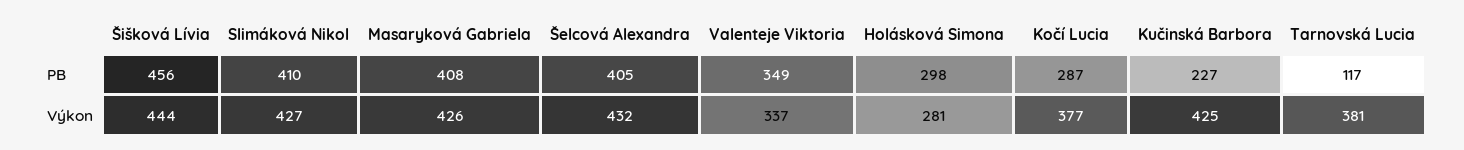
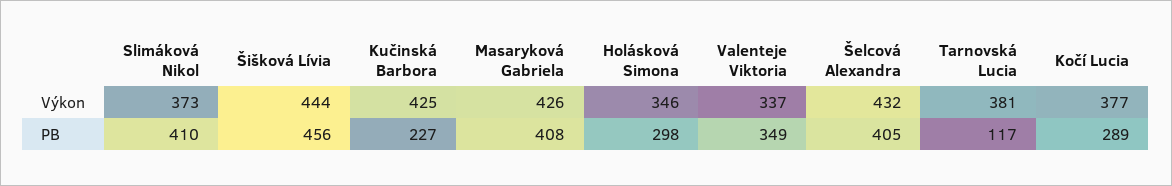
Kočí Lucia, PB: 287 -> 289
Slimáková Nikol, Výkon: 427 -> 373
Holásková Simona, Výkon: 281 -> 346

